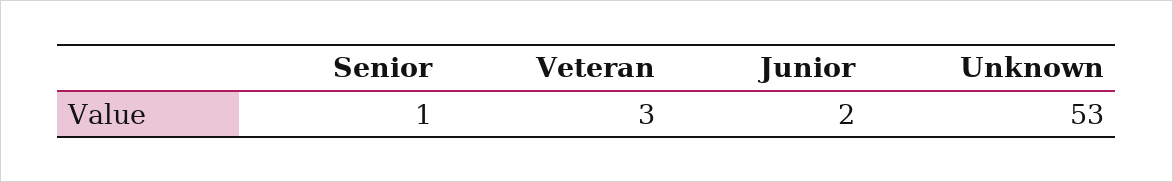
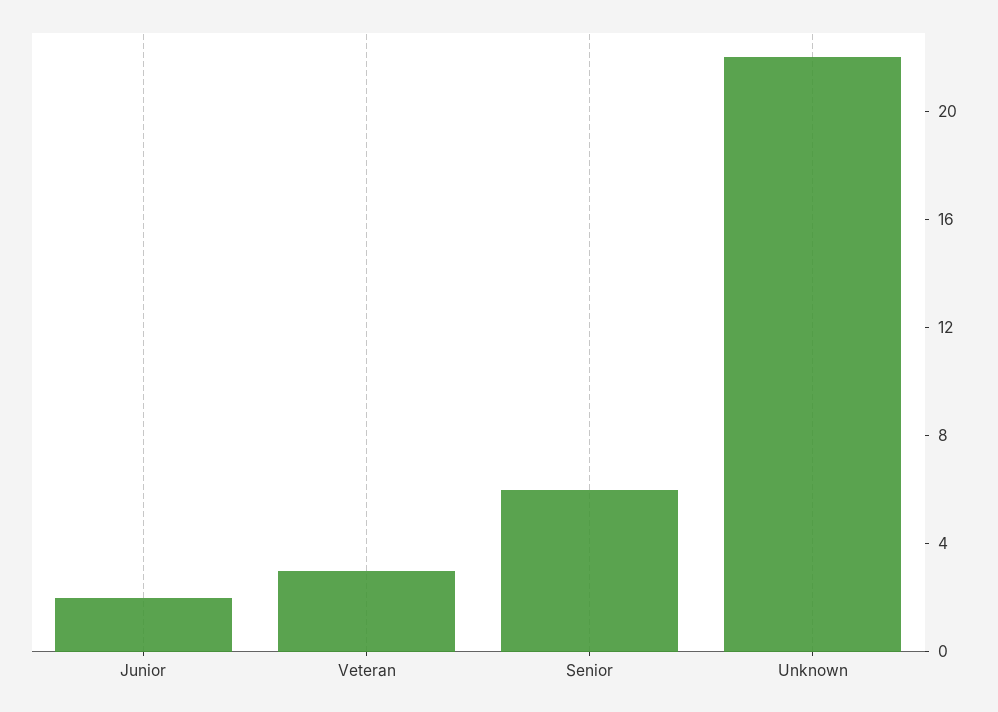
Senior: 1 -> 6
Unknown: 53 -> 22

